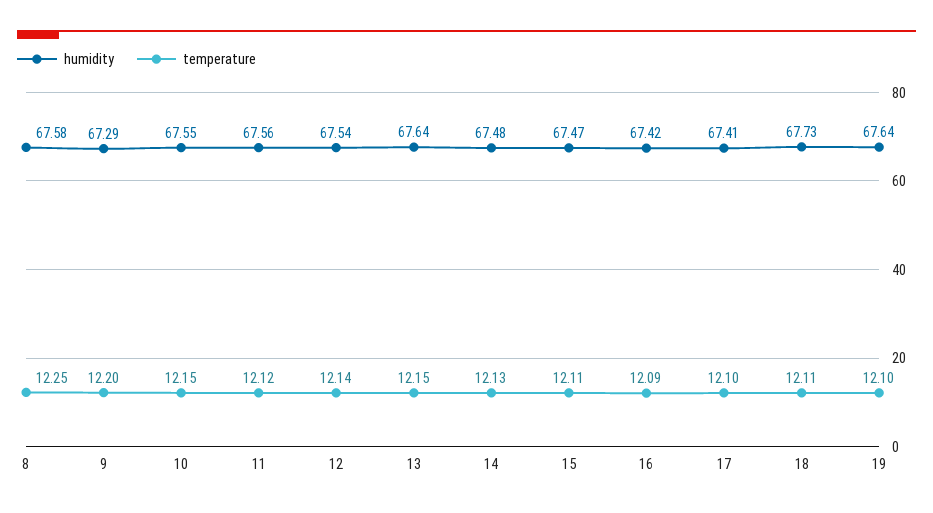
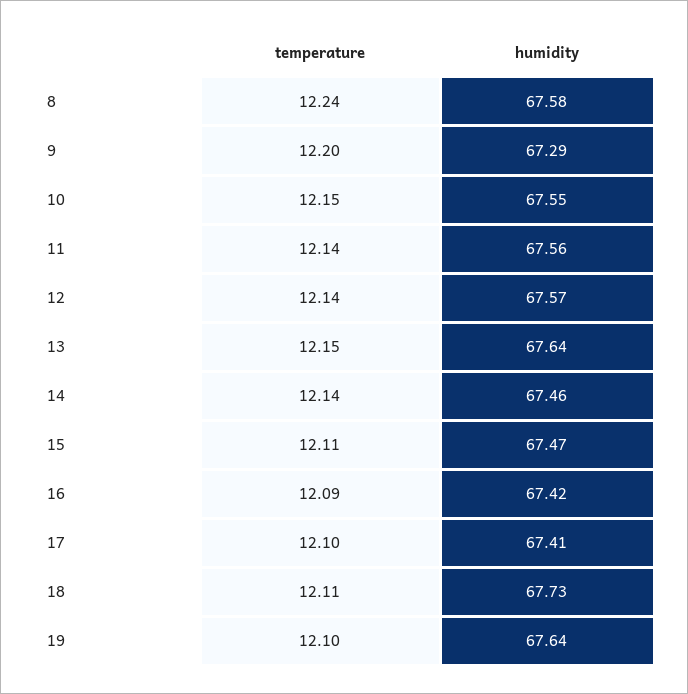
temperature, 8: 12.25 -> 12.24
temperature, 11: 12.12 -> 12.14
humidity, 12: 67.54 -> 67.57
humidity, 14: 67.48 -> 67.46
temperature, 14: 12.13 -> 12.14

